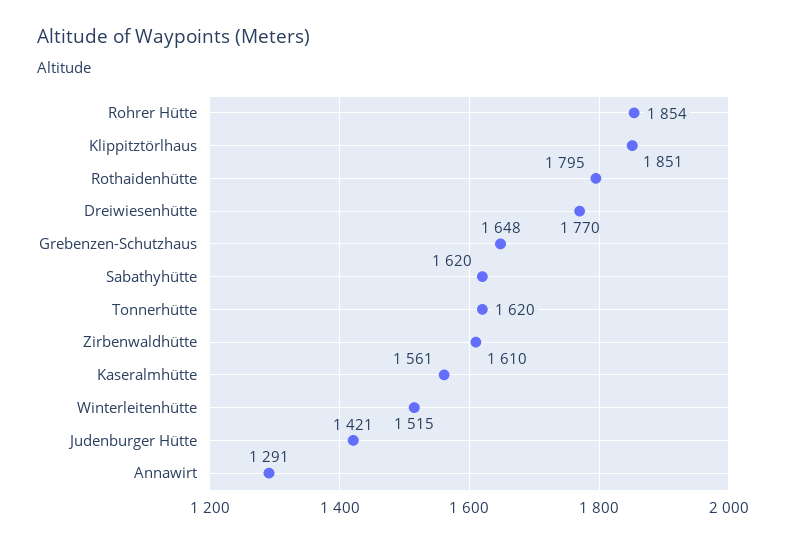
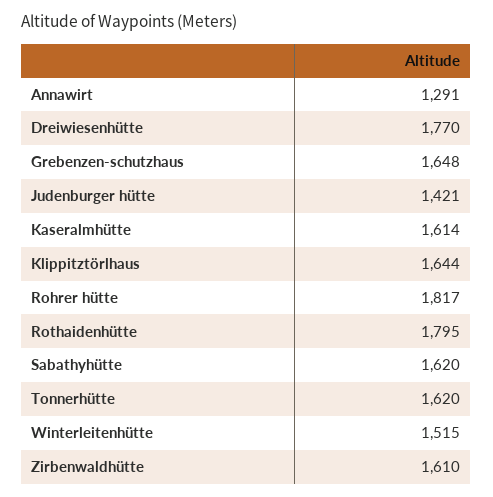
Rohrer Hütte: 1854 -> 1817
Klippitztörlhaus: 1851 -> 1644
Kaseralmhütte: 1561 -> 1614

